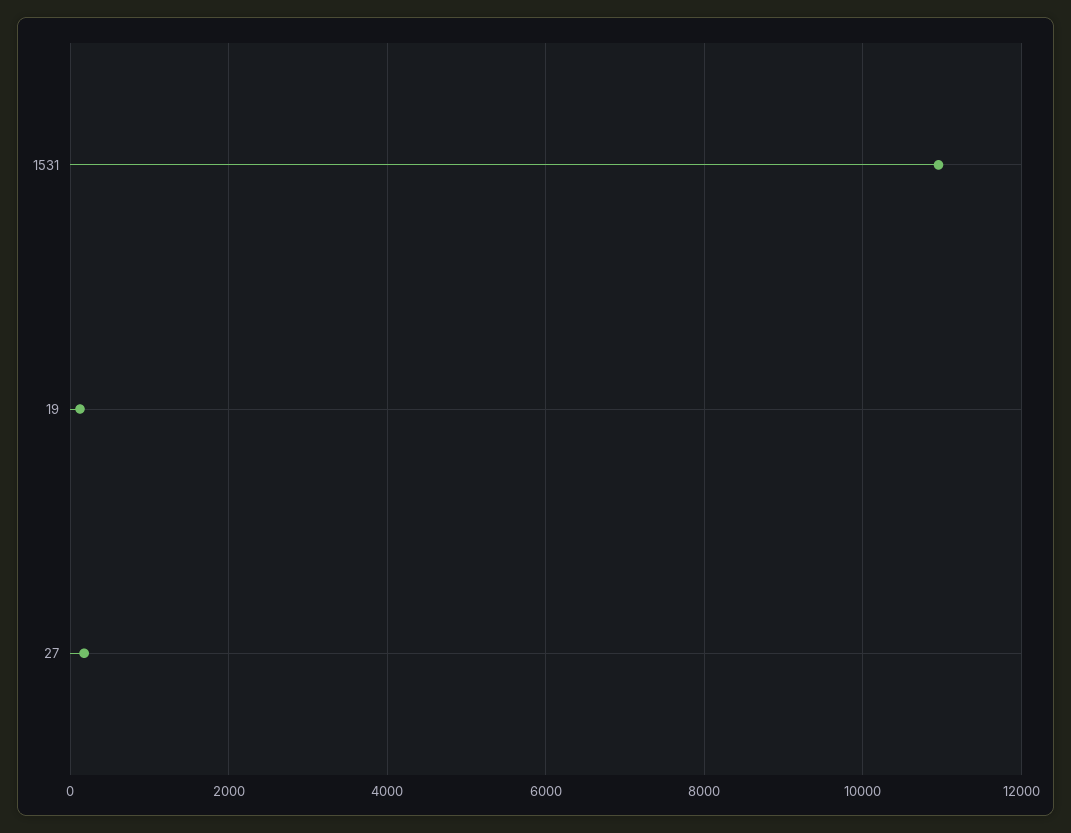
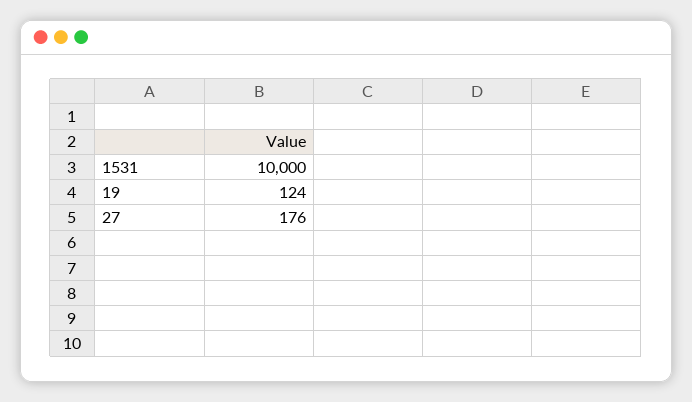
1531: 11000 -> 10000

